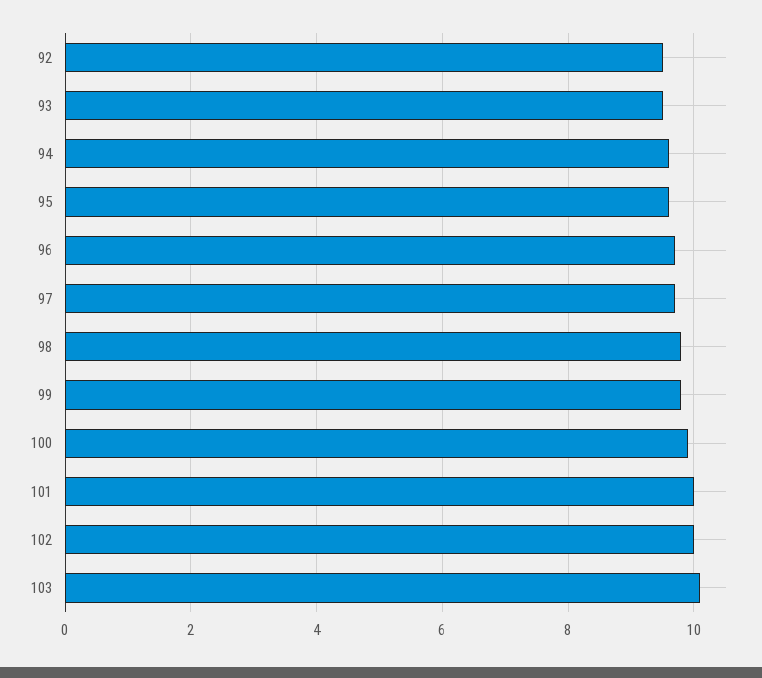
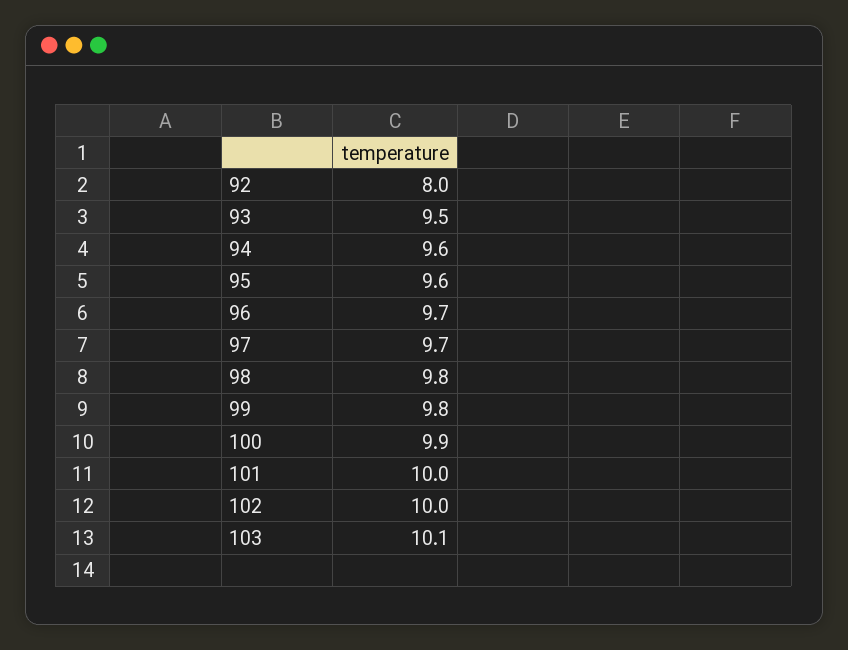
92: 9.5 -> 8

